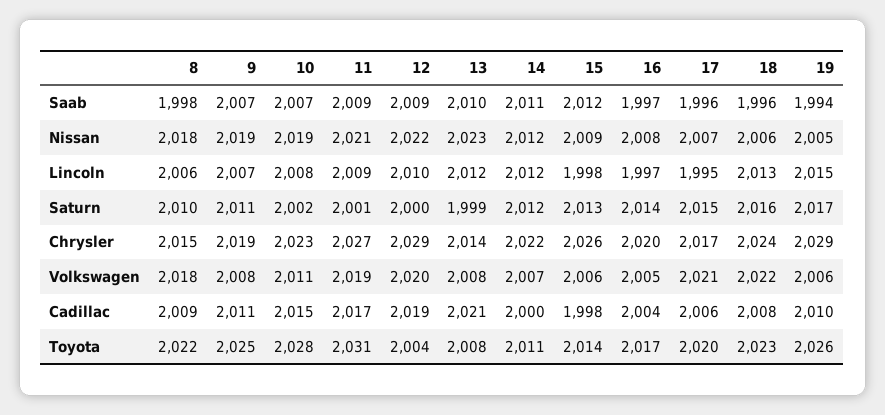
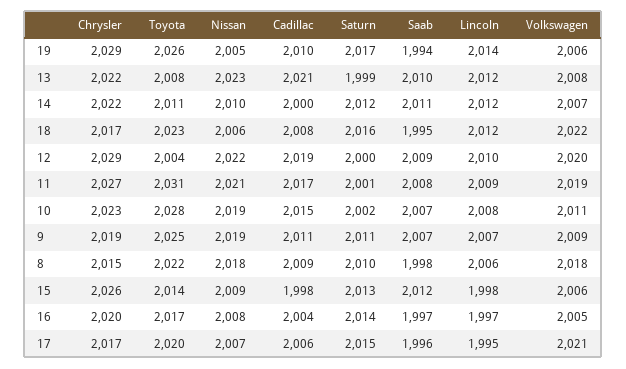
11, Saab: 2009 -> 2008
18, Saab: 1996 -> 1995
14, Nissan: 2012 -> 2010
18, Lincoln: 2013 -> 2012
19, Lincoln: 2015 -> 2014
13, Chrysler: 2014 -> 2022
18, Chrysler: 2024 -> 2017
9, Volkswagen: 2008 -> 2009

